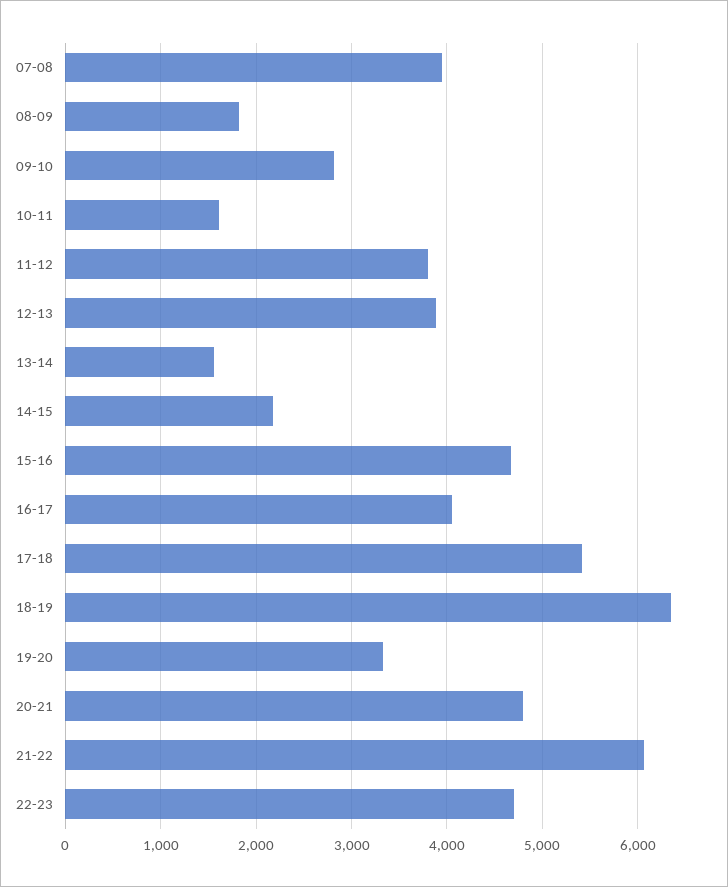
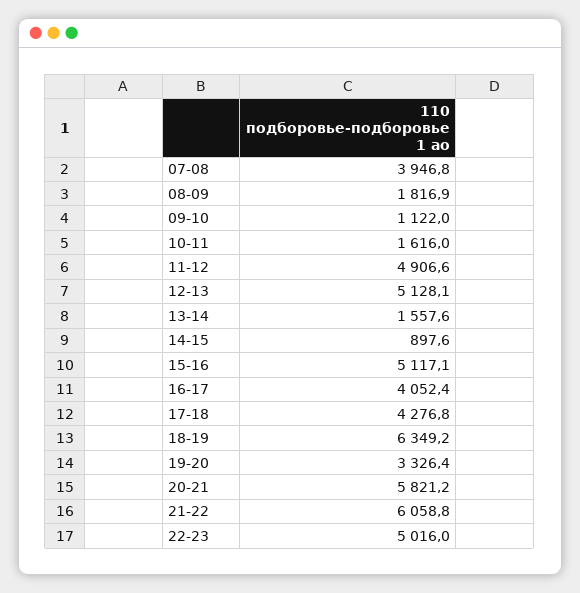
09-10: 2800 -> 1122
11-12: 3800 -> 4906.6
12-13: 3900 -> 5128.1
14-15: 2200 -> 897.6
15-16: 4700 -> 5117.1
17-18: 5400 -> 4276.8
20-21: 4800 -> 5821.2
22-23: 4700 -> 5016

